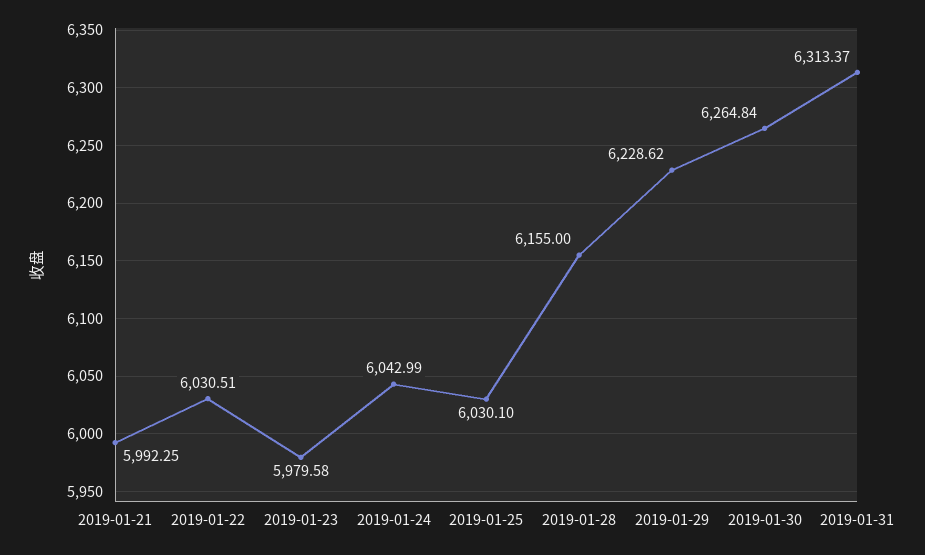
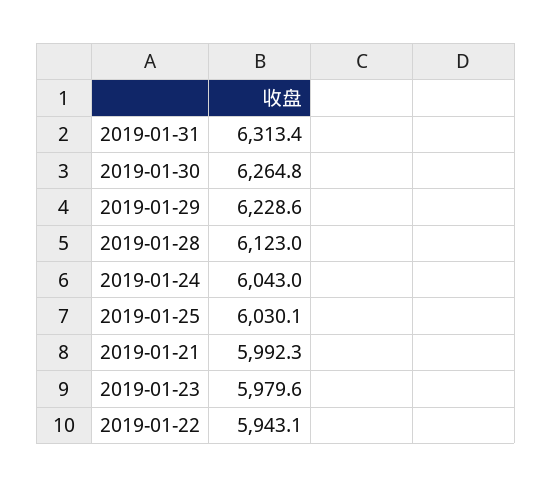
2019-01-22: 6030.51 -> 5943.1
2019-01-28: 6155 -> 6123

